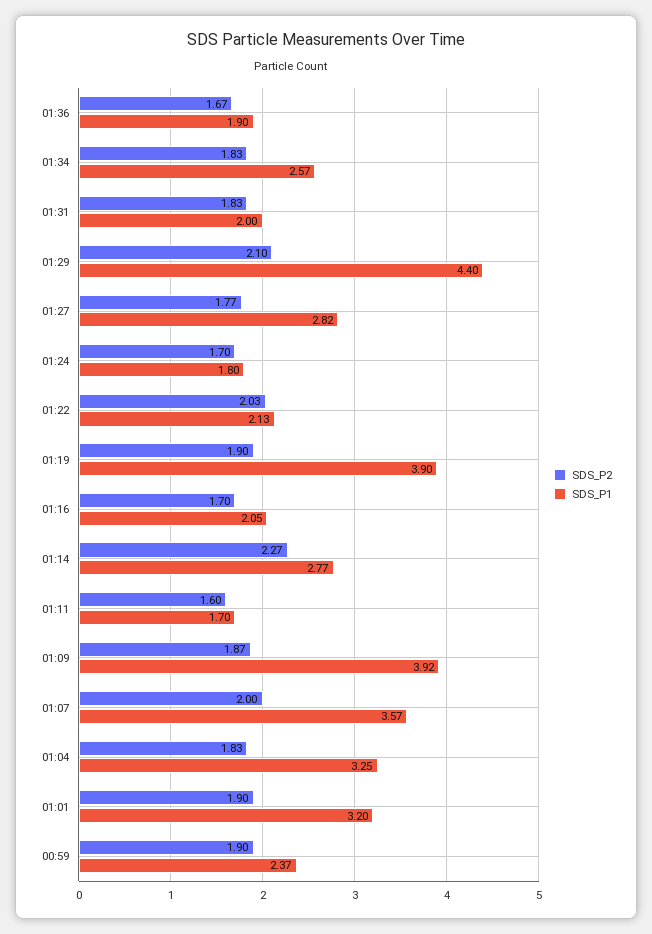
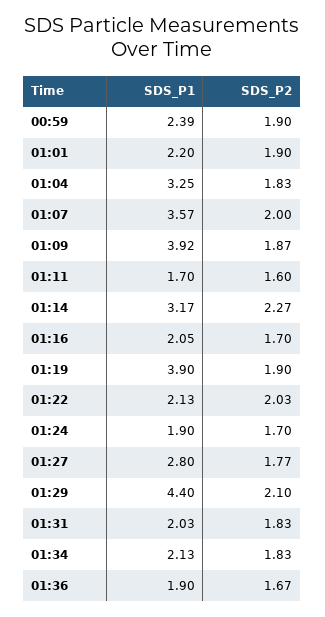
SDS_P1, 01:34: 2.57 -> 2.13
SDS_P1, 01:31: 2 -> 2.03
SDS_P1, 01:27: 2.82 -> 2.8
SDS_P1, 01:24: 1.8 -> 1.9
SDS_P1, 01:14: 2.77 -> 3.17
SDS_P1, 01:01: 3.2 -> 2.2
SDS_P1, 00:59: 2.37 -> 2.39

